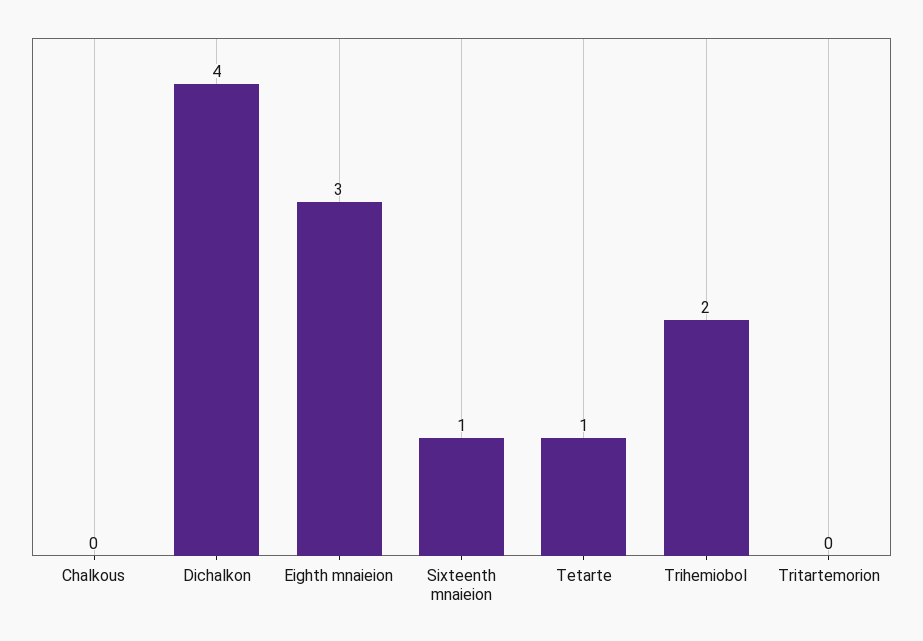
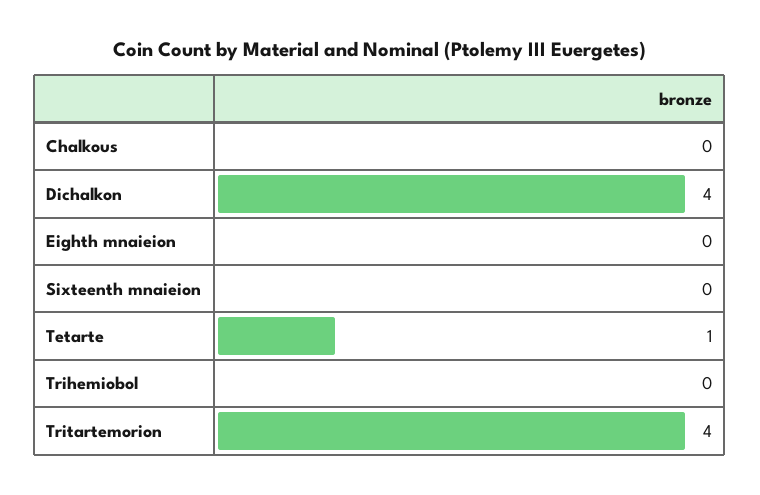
Eighth mnaieion: 3 -> 0
Sixteenth mnaieion: 1 -> 0
Trihemiobol: 2 -> 0
Tritartemorion: 0 -> 4

